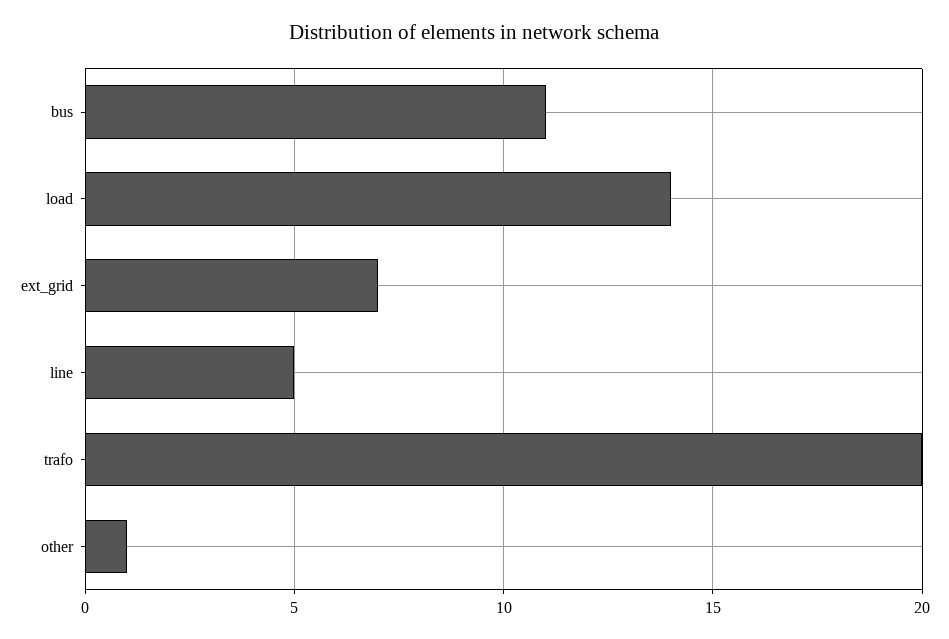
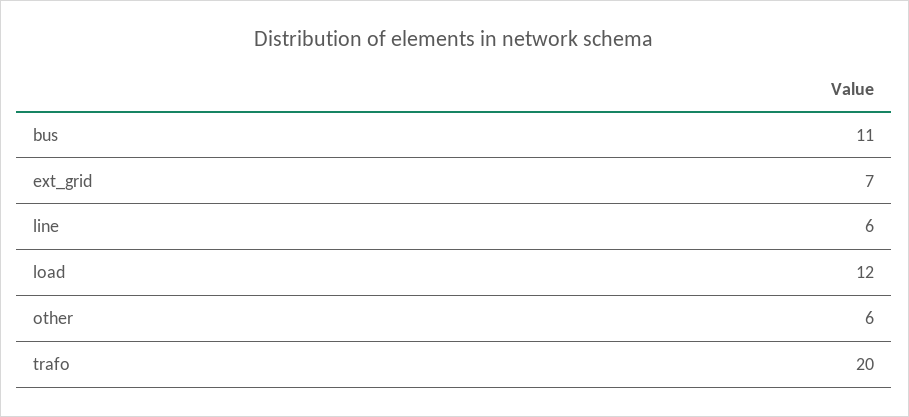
load: 14 -> 12
line: 5 -> 6
other: 1 -> 6

